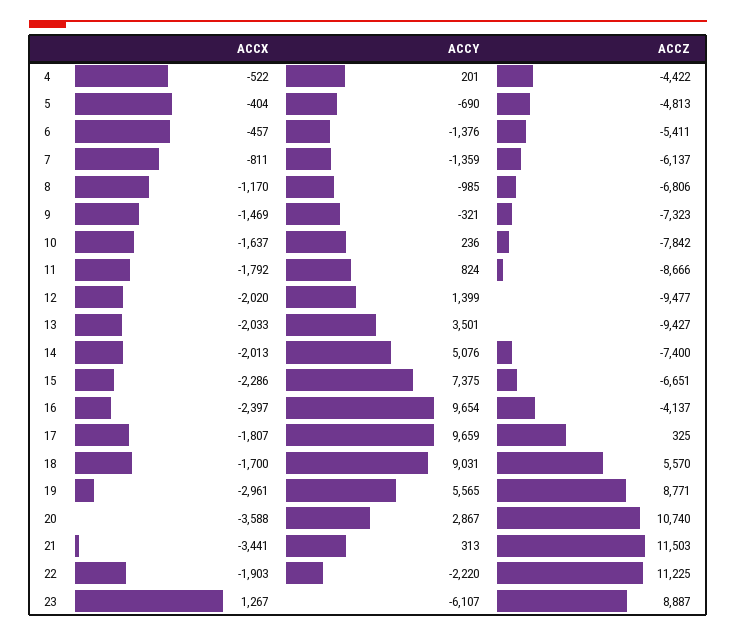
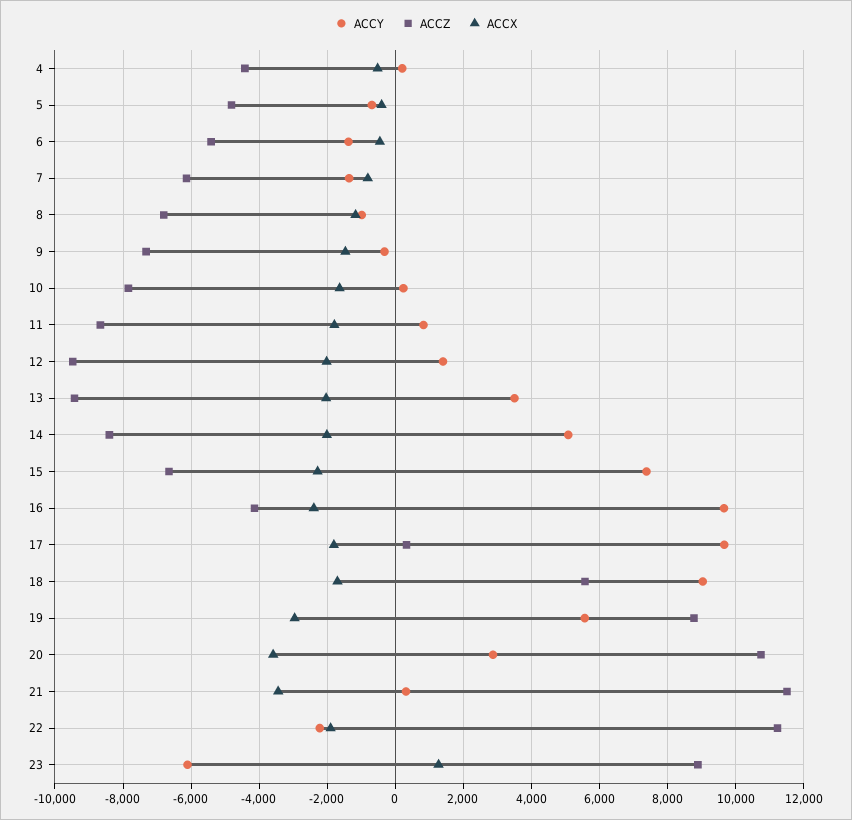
ACCZ, 14: -7400 -> -8400

